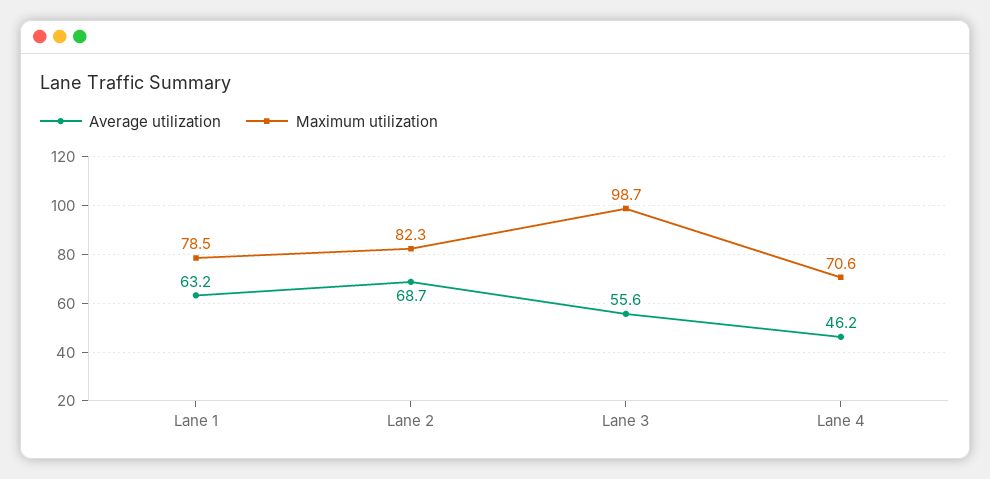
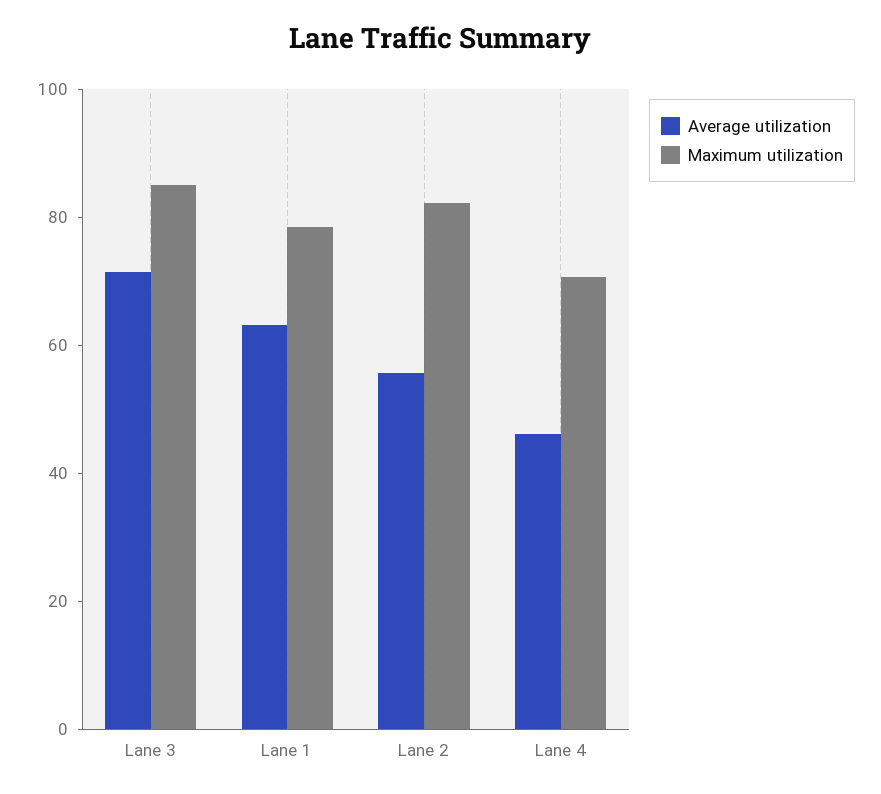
Average utilization, Lane 2: 68.7 -> 55
Average utilization, Lane 3: 55.6 -> 70
Maximum utilization, Lane 3: 98.7 -> 85

